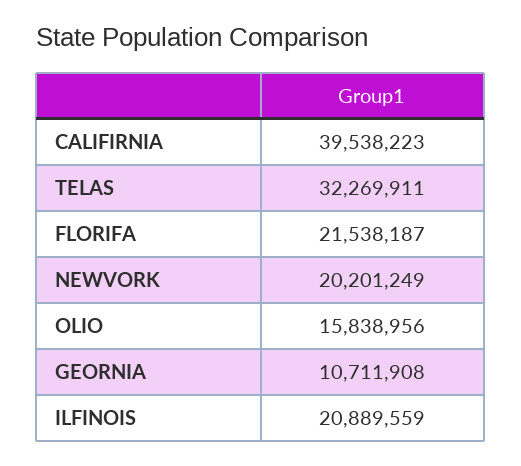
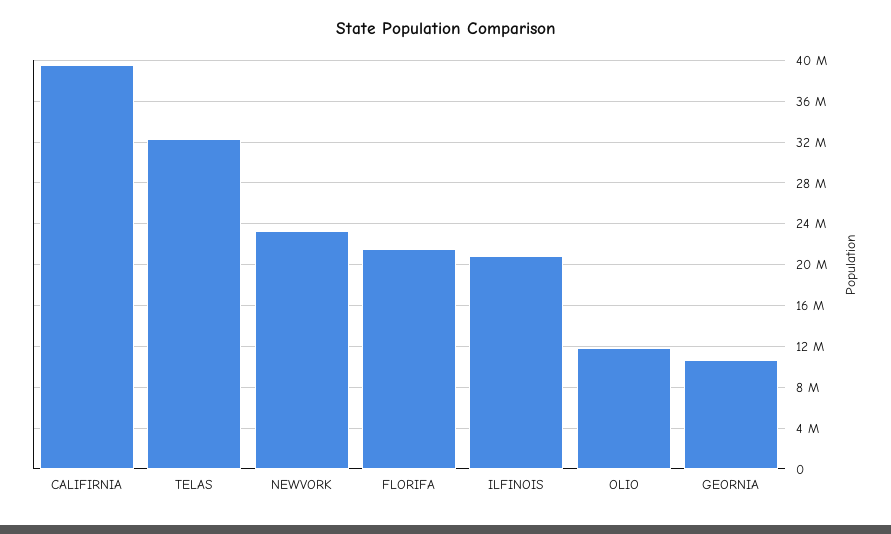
NEWVORK: 20201249 -> 23000000
OLIO: 15838956 -> 12000000

